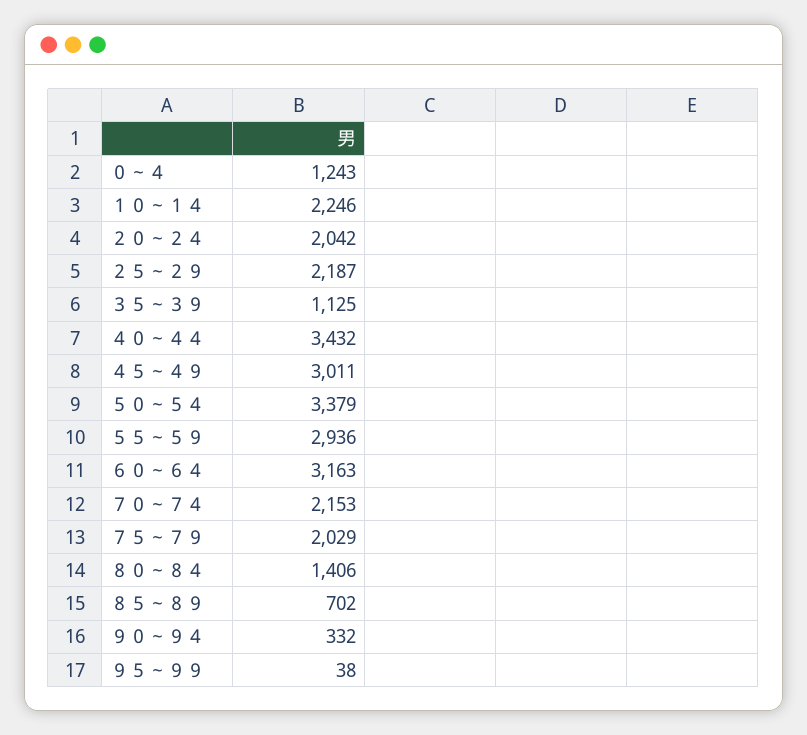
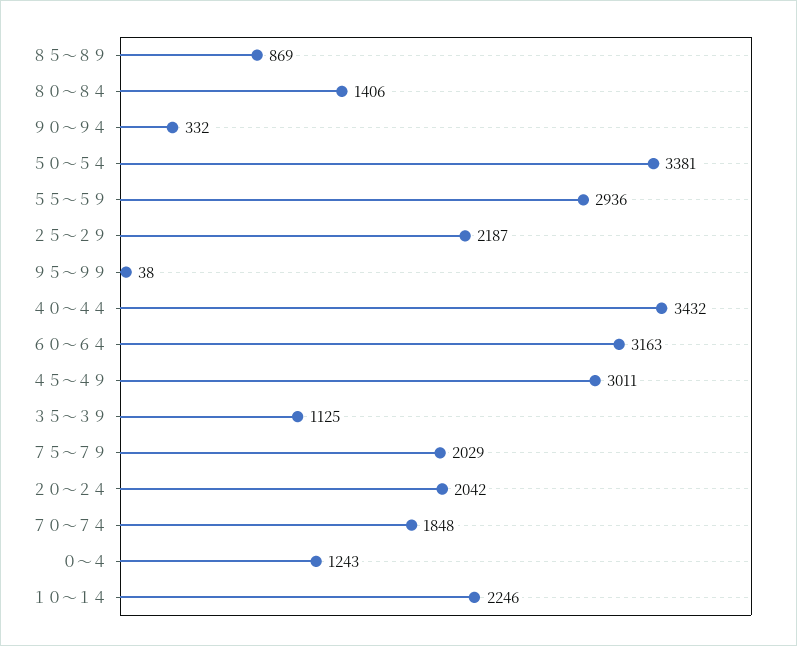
５０～５４: 3379 -> 3381
７０～７４: 2153 -> 1848
８５～８９: 702 -> 869

